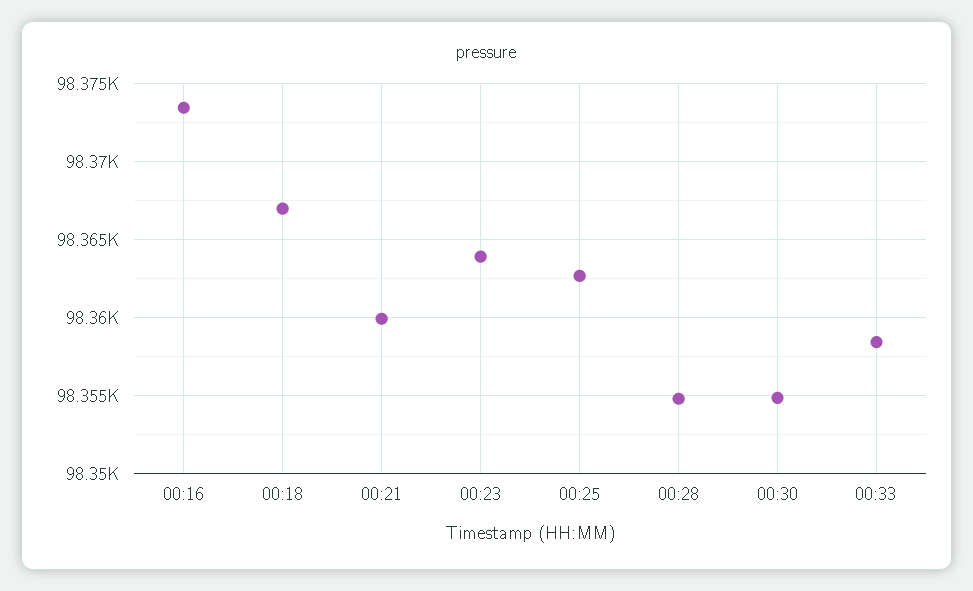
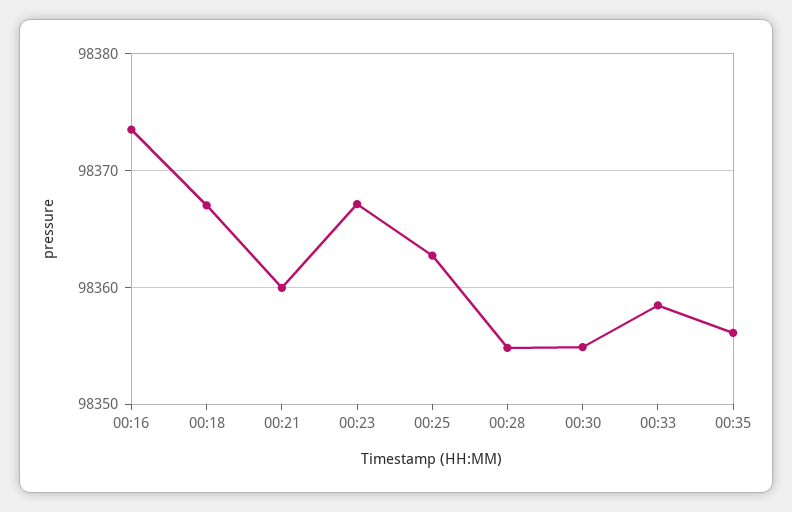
00:23: 98364 -> 98367
00:35: none -> 98356

